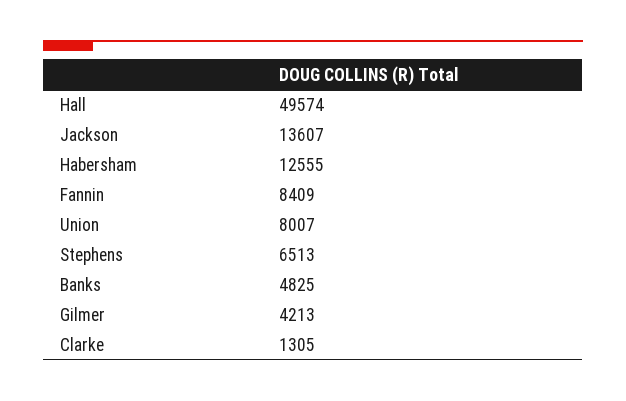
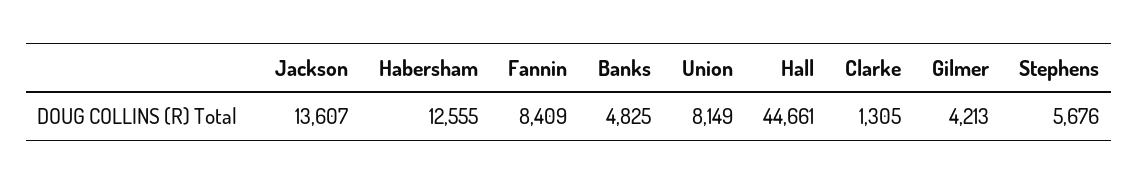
Hall: 49574 -> 44661
Union: 8007 -> 8149
Stephens: 6513 -> 5676

